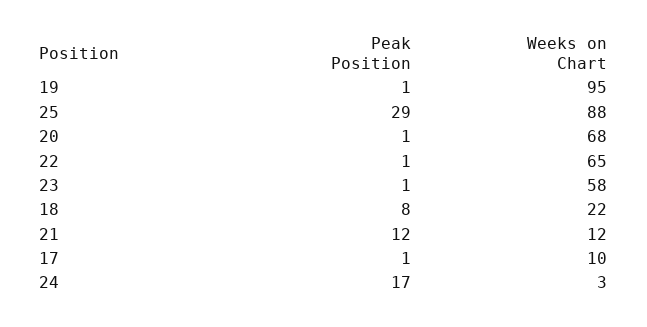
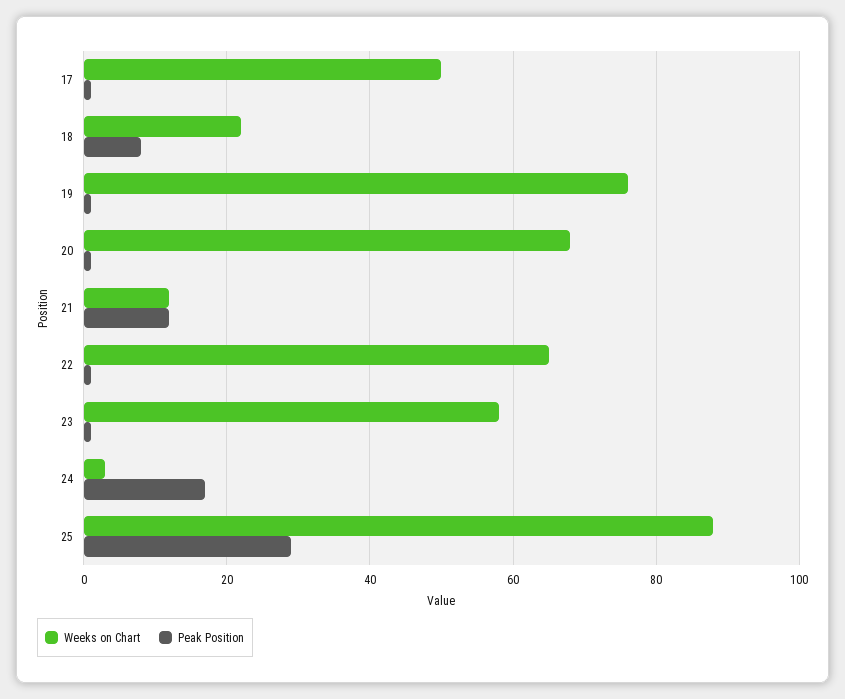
Weeks on Chart, 19: 95 -> 75
Weeks on Chart, 17: 10 -> 50

